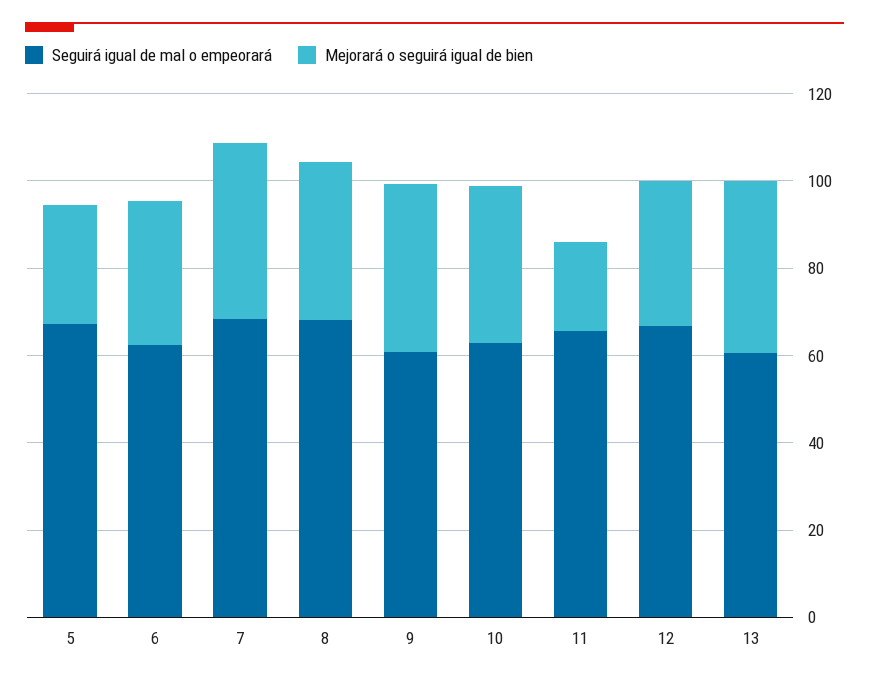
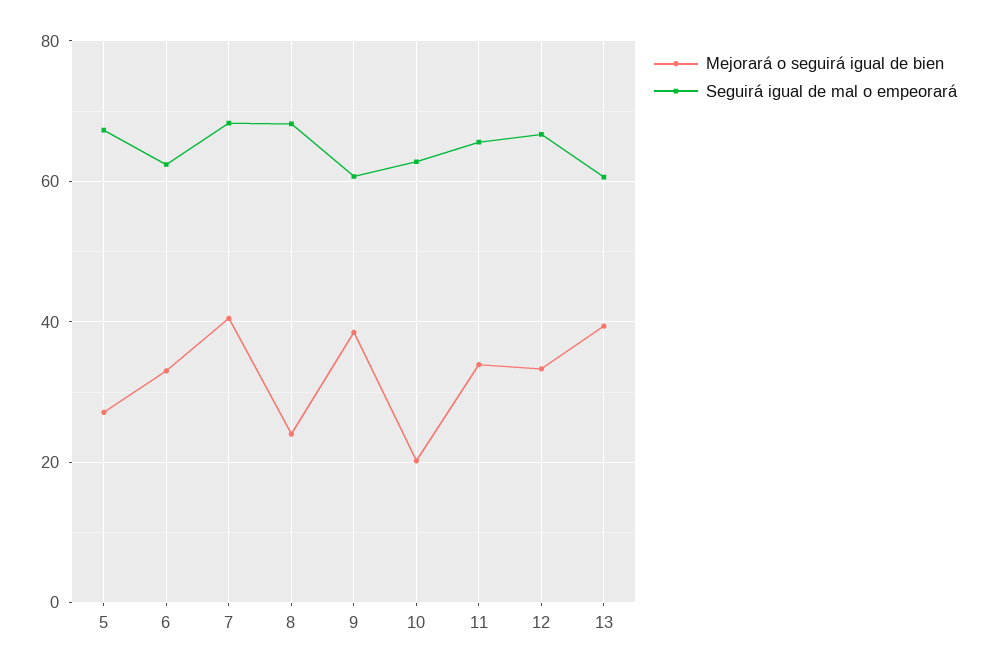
Mejorará o seguirá igual de bien, 8: 35 -> 24
Mejorará o seguirá igual de bien, 10: 35 -> 20
Mejorará o seguirá igual de bien, 11: 20 -> 34

